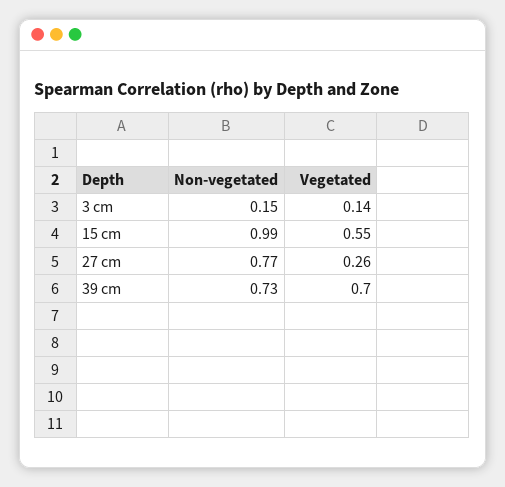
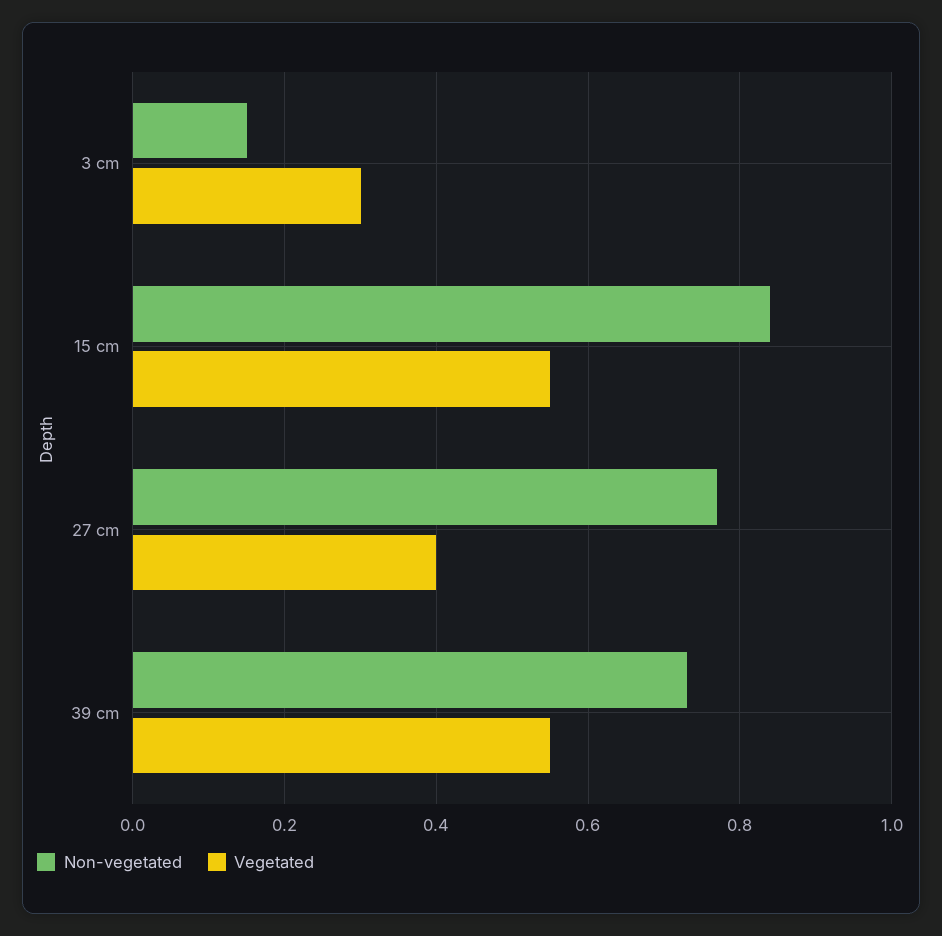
Vegetated, 3 cm: 0.14 -> 0.3
Non-vegetated, 15 cm: 0.99 -> 0.85
Vegetated, 27 cm: 0.26 -> 0.4
Vegetated, 39 cm: 0.7 -> 0.55

